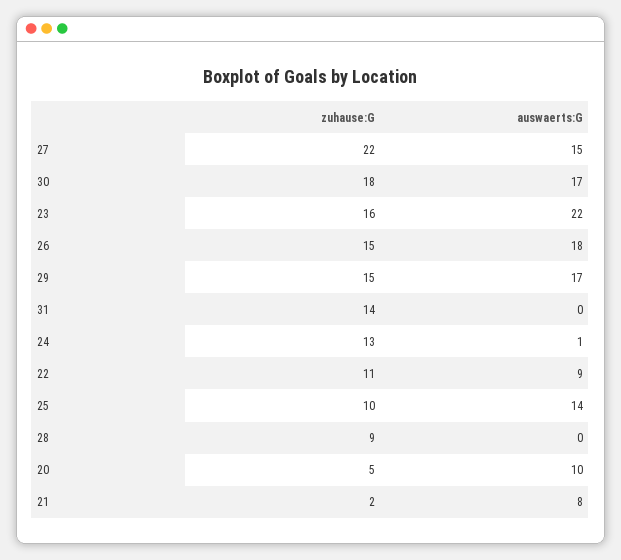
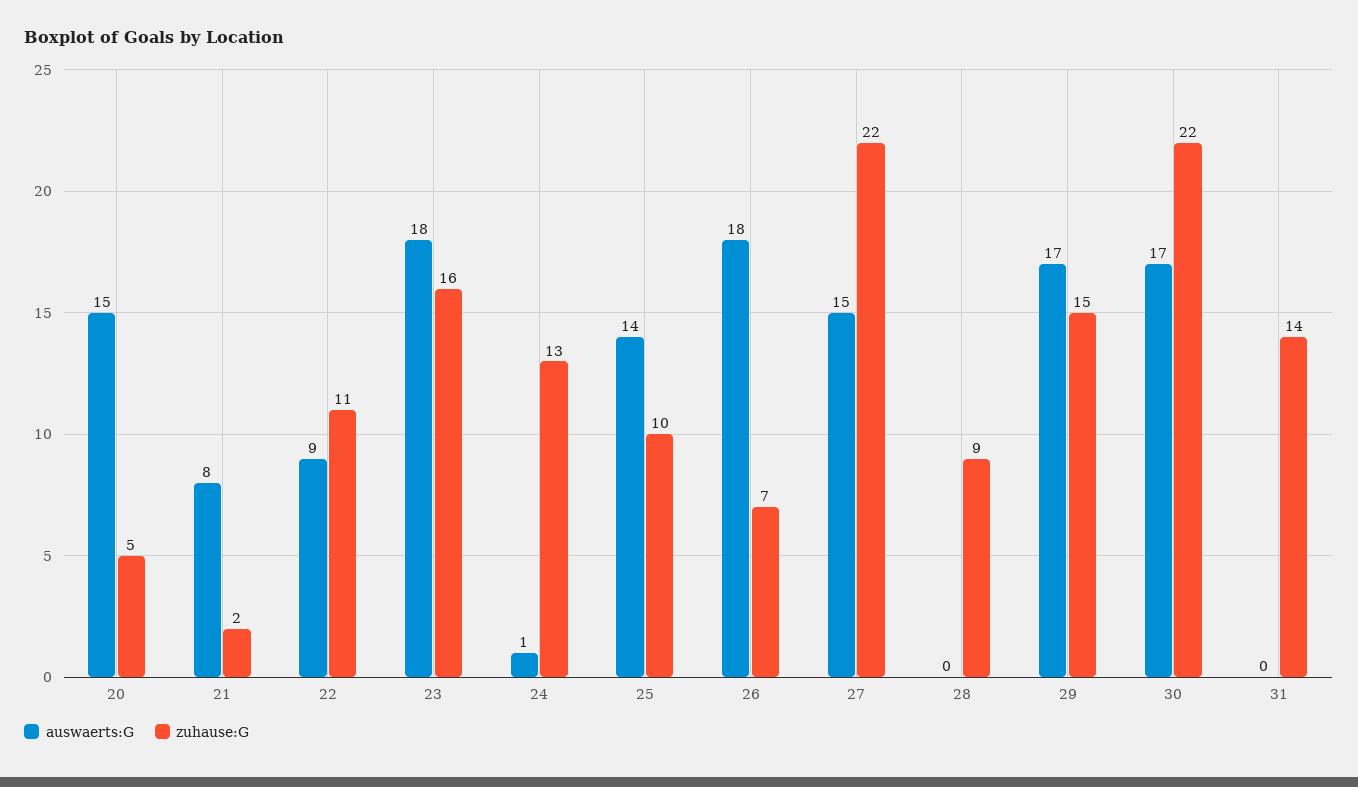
zuhause:G, 30: 18 -> 22
auswaerts:G, 23: 22 -> 18
zuhause:G, 26: 15 -> 7
auswaerts:G, 20: 10 -> 15

